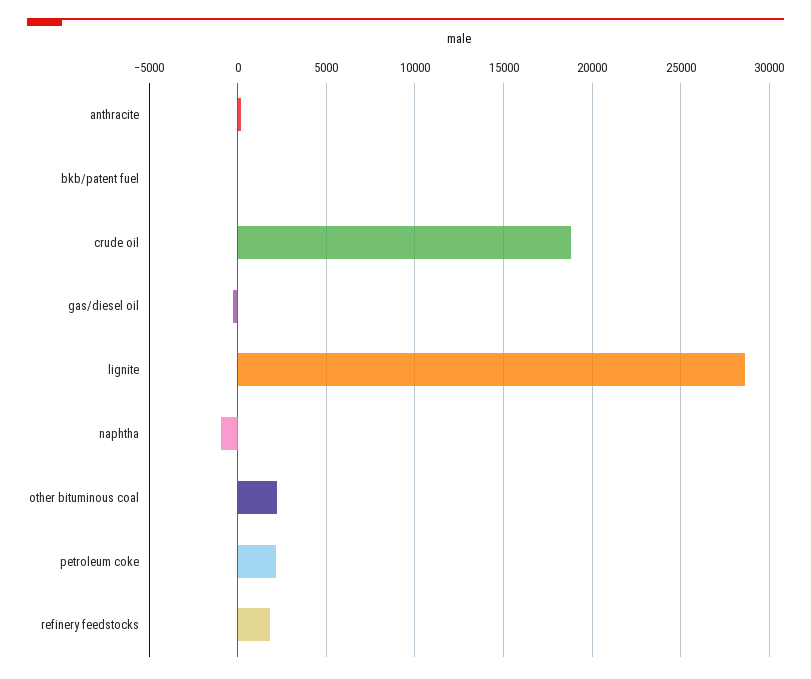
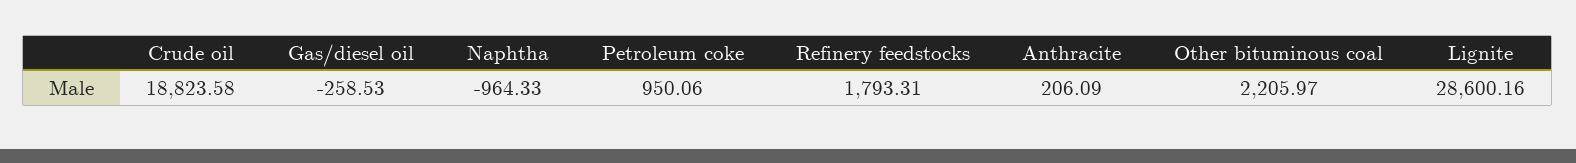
bkb/patent fuel: 0 -> none
petroleum coke: 2000 -> 950.06

